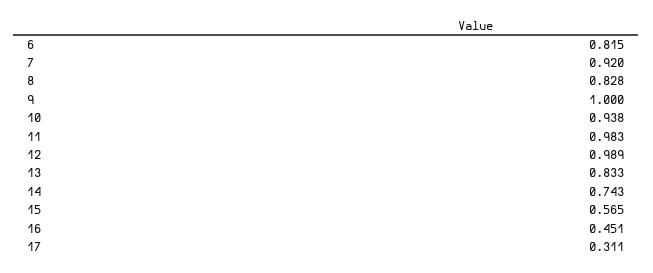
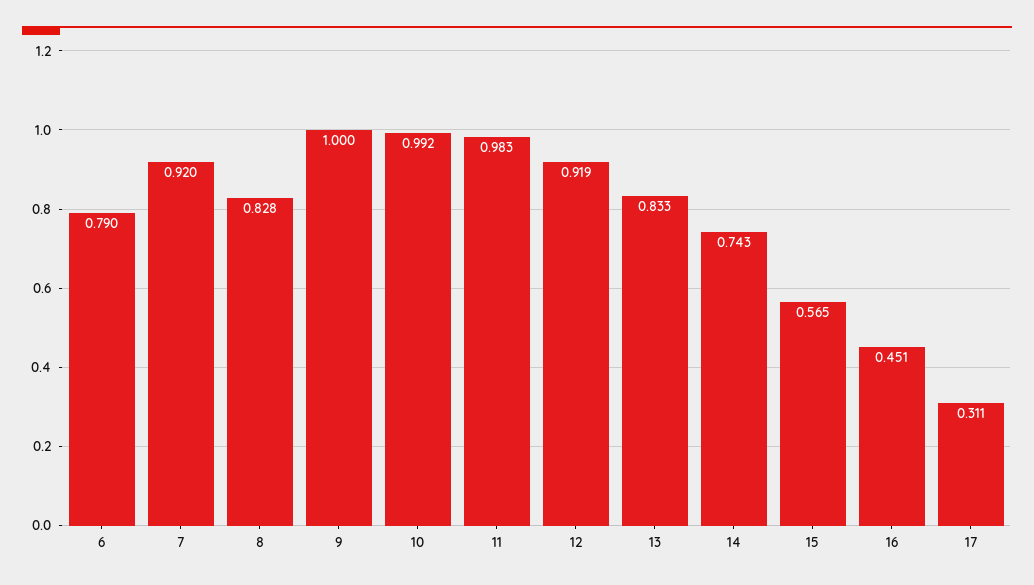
6: 0.815 -> 0.79
10: 0.938 -> 0.992
12: 0.989 -> 0.919

